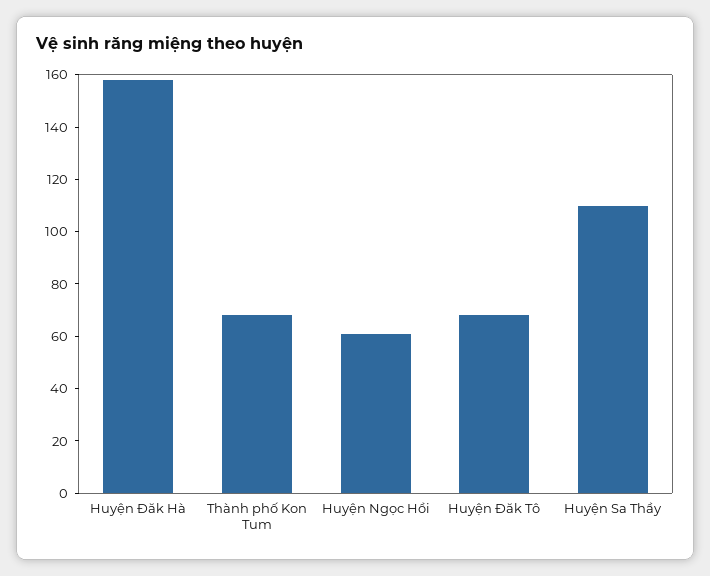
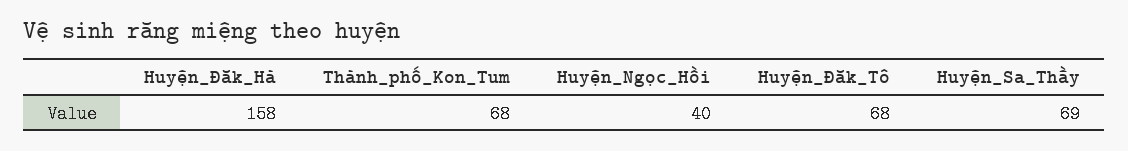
Huyện Ngọc Hồi: 60 -> 40
Huyện Sa Thầy: 110 -> 69

